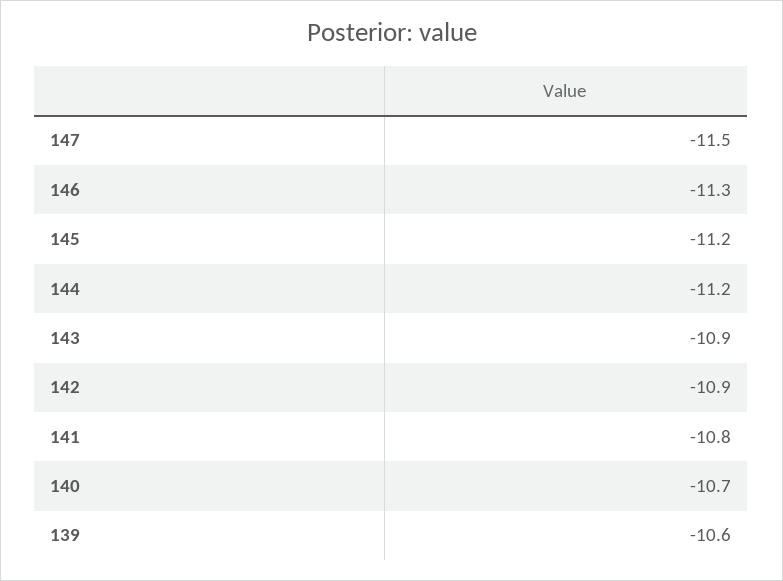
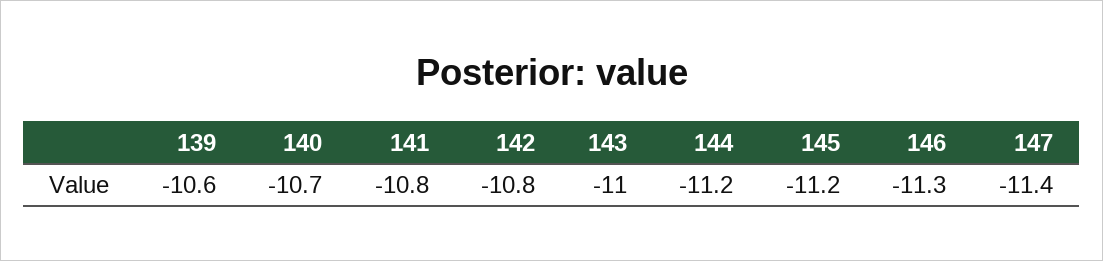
147: -11.5 -> -11.4
143: -10.9 -> -11
142: -10.9 -> -10.8

